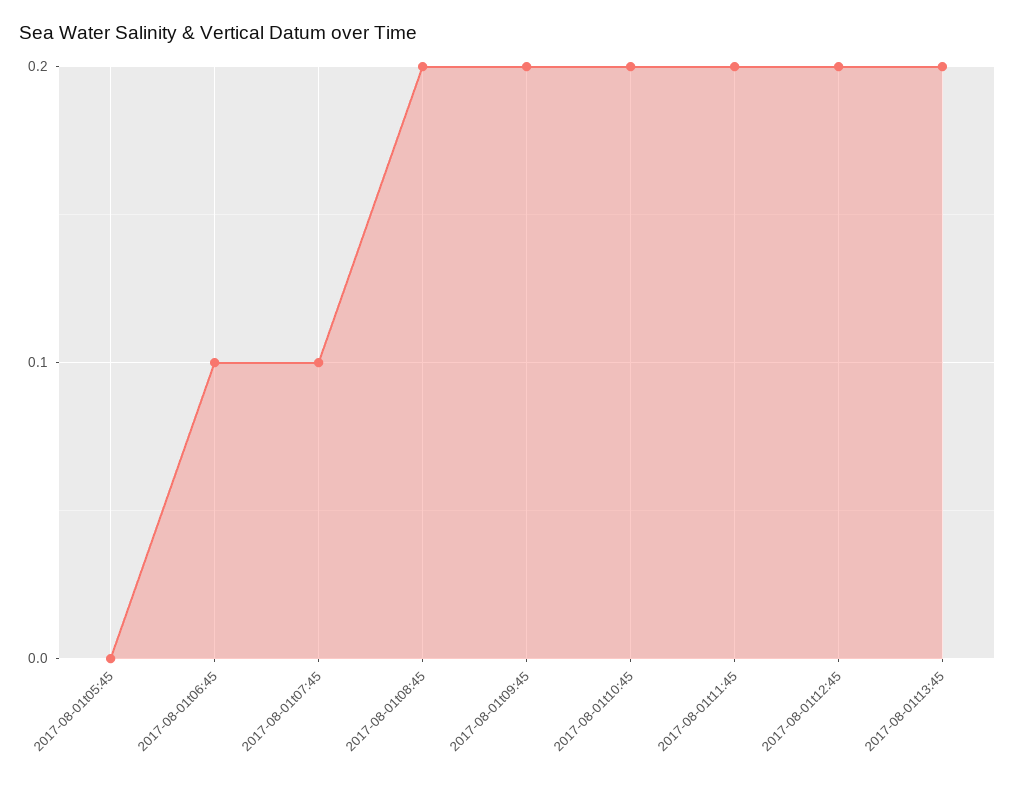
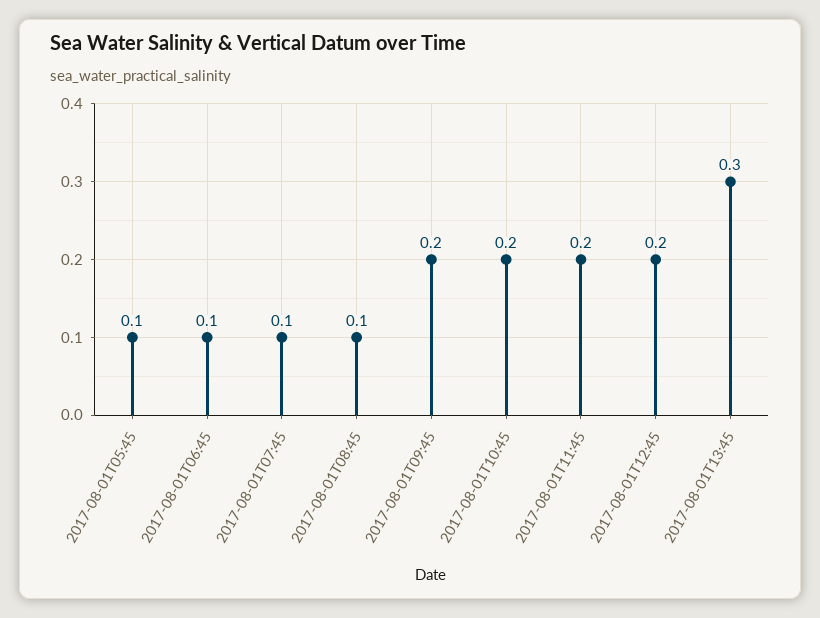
2017-08-01t05:45: 0 -> 0.1
2017-08-01t08:45: 0.2 -> 0.1
2017-08-01t13:45: 0.2 -> 0.3

